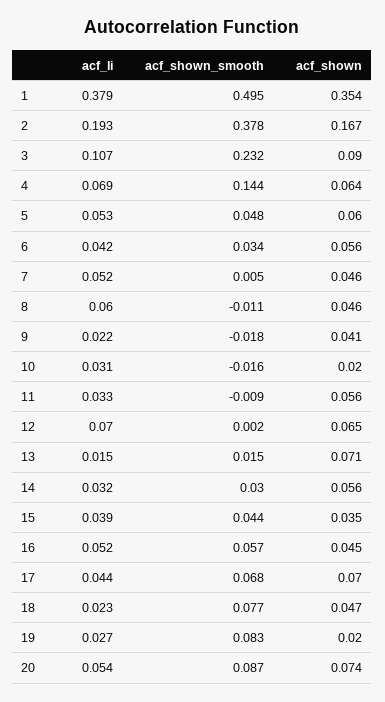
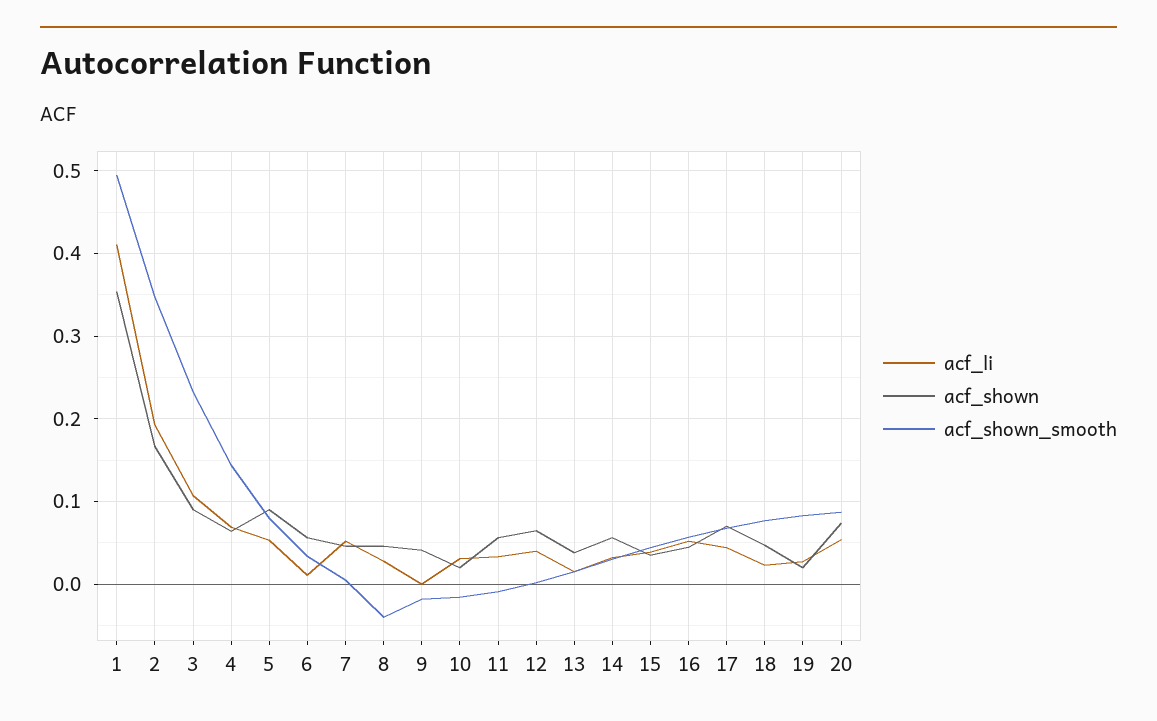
acf_li, 1: 0.379 -> 0.41
acf_shown_smooth, 2: 0.378 -> 0.35
acf_shown_smooth, 5: 0.048 -> 0.08
acf_shown, 5: 0.06 -> 0.09
acf_li, 6: 0.042 -> 0.01
acf_li, 8: 0.06 -> 0.03
acf_shown_smooth, 8: -0.011 -> -0.04
acf_li, 9: 0.022 -> 0
acf_li, 12: 0.07 -> 0.04
acf_shown, 13: 0.071 -> 0.04

